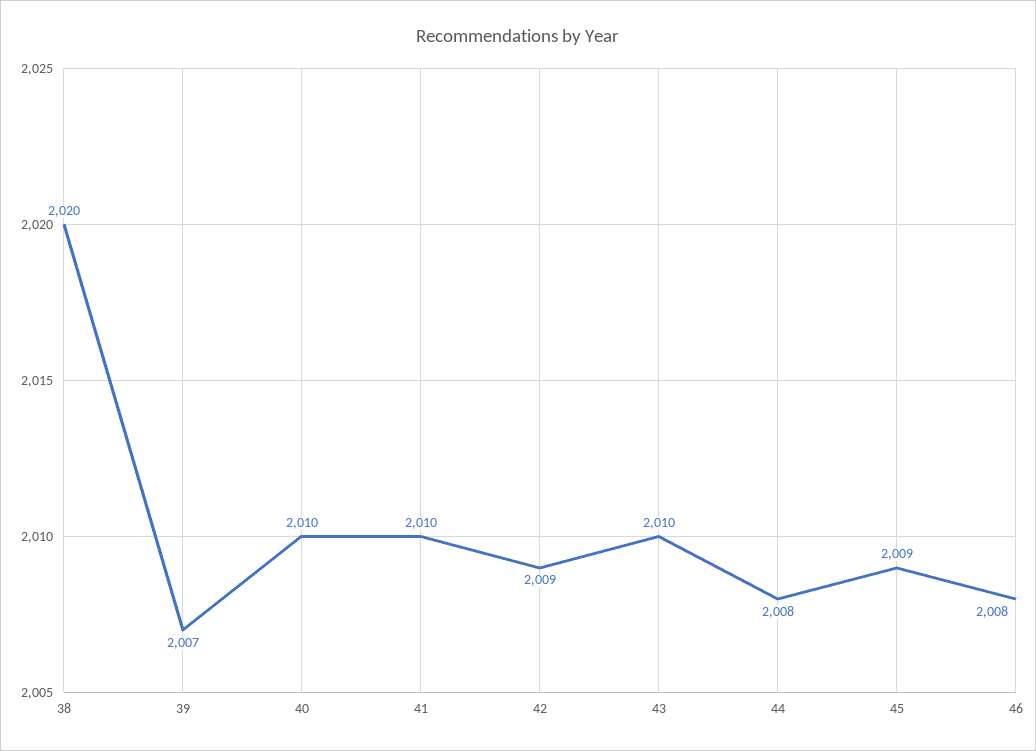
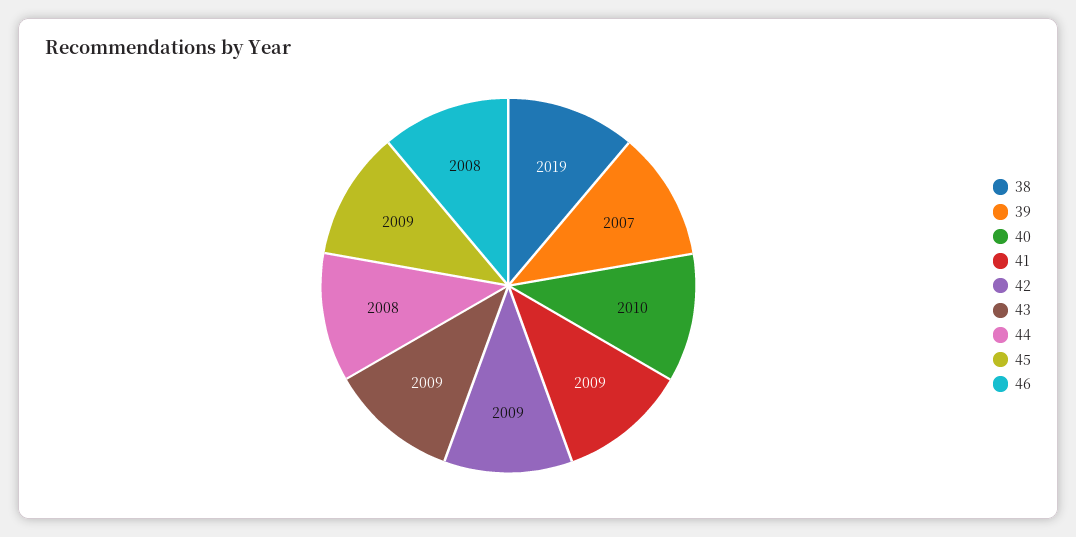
38: 2020 -> 2019
41: 2010 -> 2009
43: 2010 -> 2009

